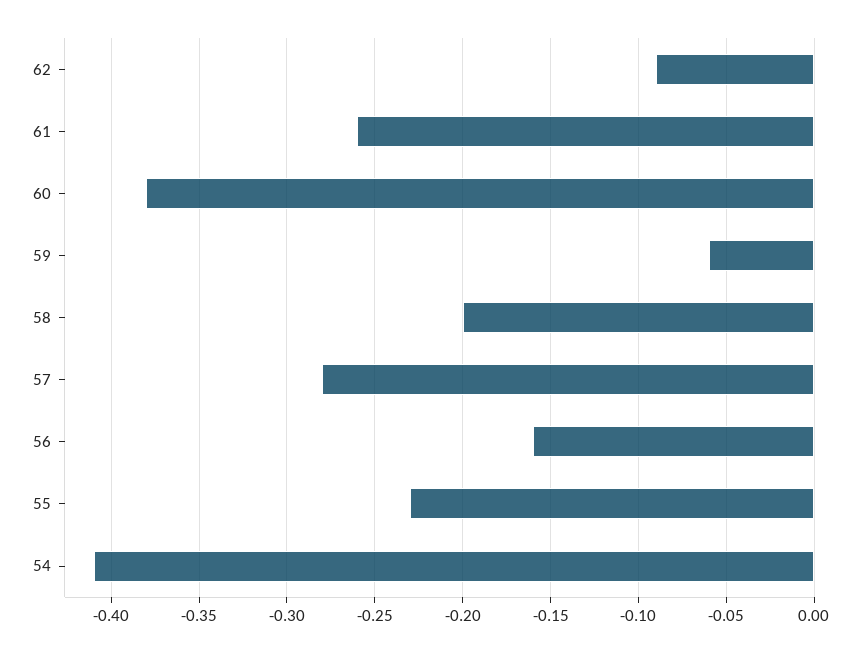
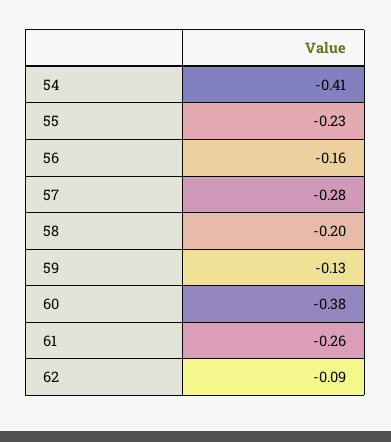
59: -0.06 -> -0.13

